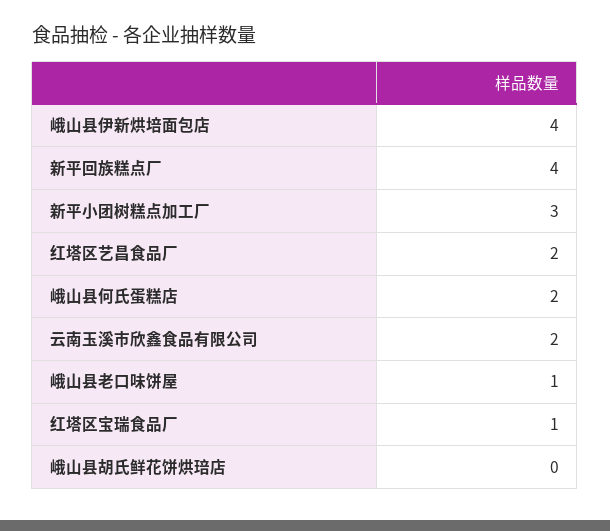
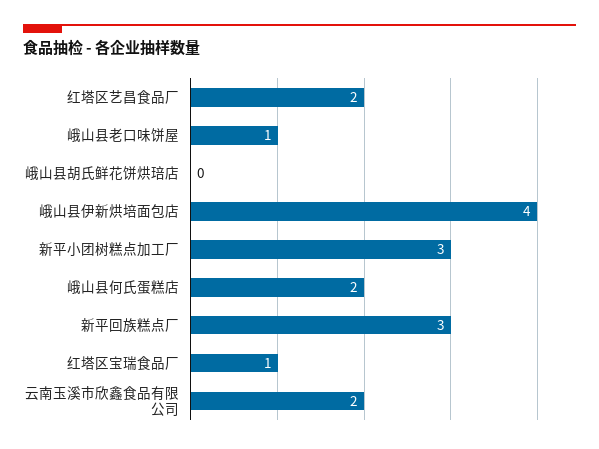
新平回族糕点厂: 4 -> 3

